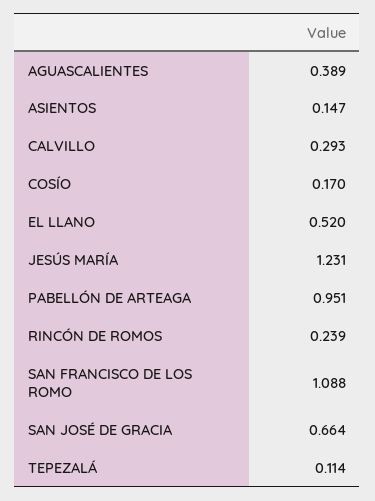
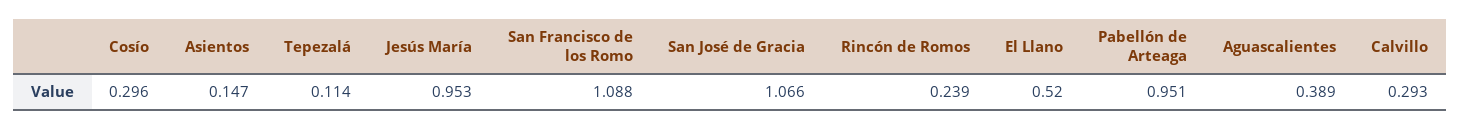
COSÍO: 0.17 -> 0.296
JESÚS MARÍA: 1.231 -> 0.953
SAN JOSÉ DE GRACIA: 0.664 -> 1.066

